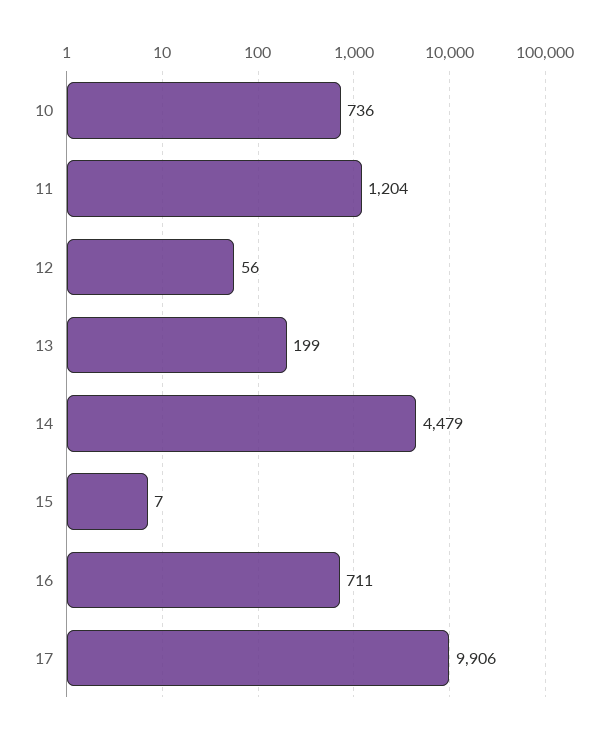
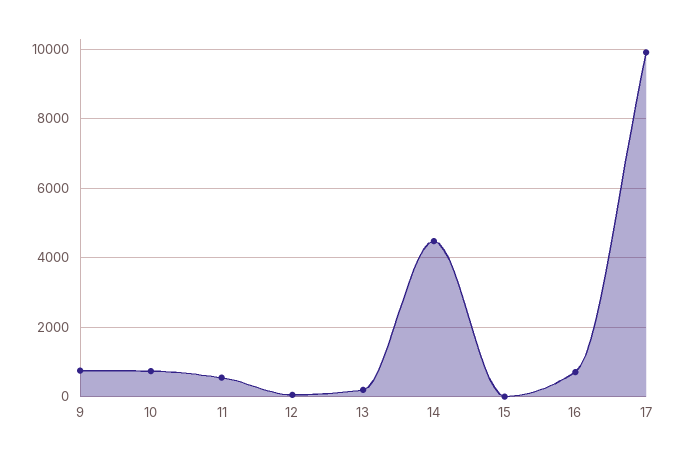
11: 1204 -> 600
9: none -> 800

